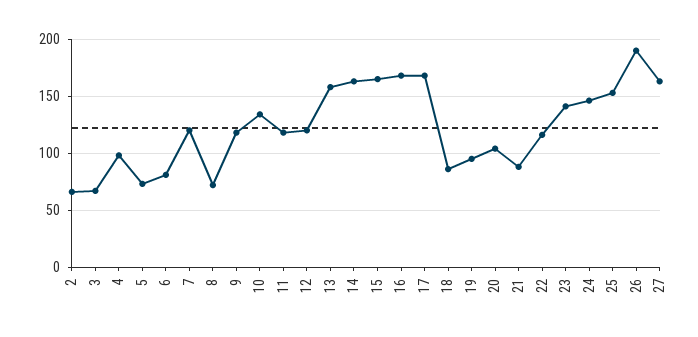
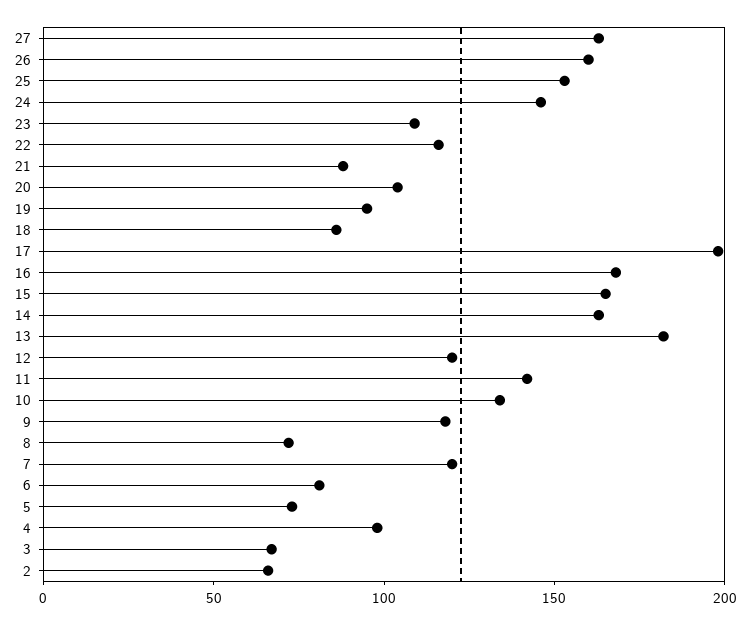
11: 120 -> 140
13: 160 -> 180
17: 170 -> 200
23: 140 -> 110
26: 190 -> 160

